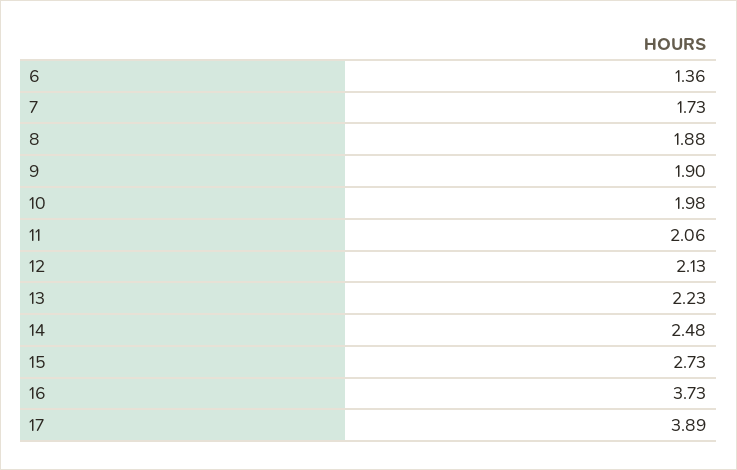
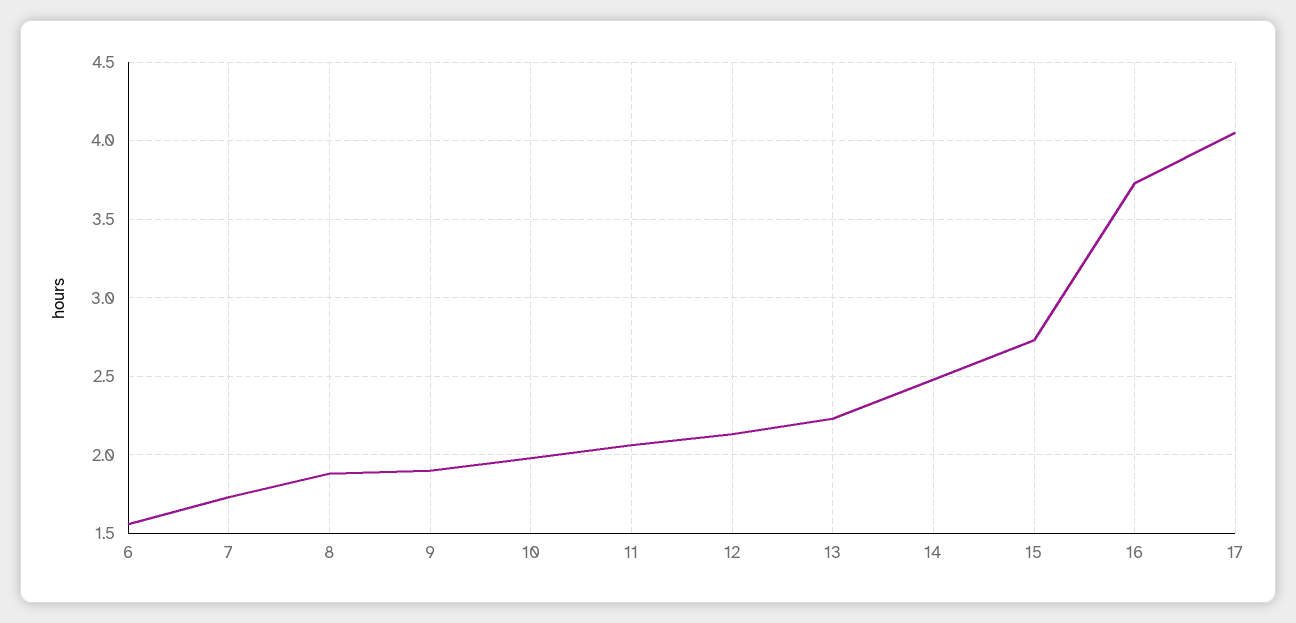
6: 1.36 -> 1.55
17: 3.89 -> 4.05

